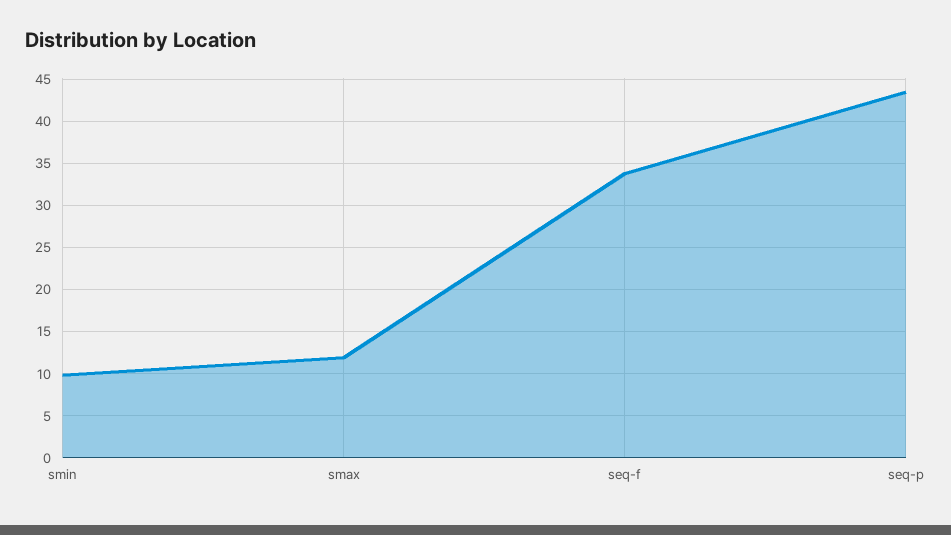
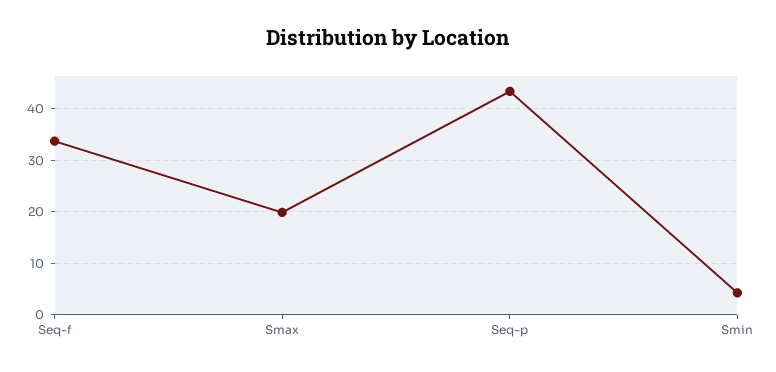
smin: 10 -> 4
smax: 12 -> 20

